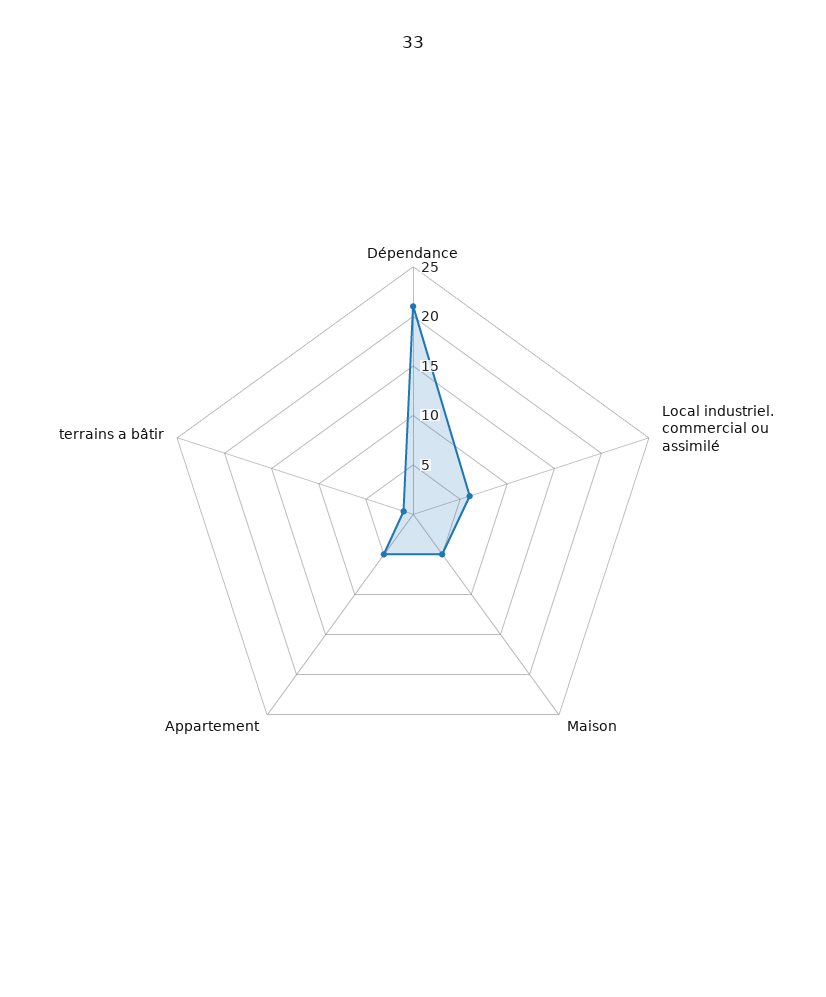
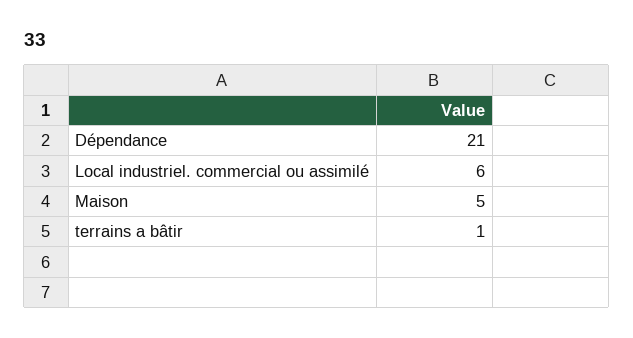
Appartement: 5 -> none

